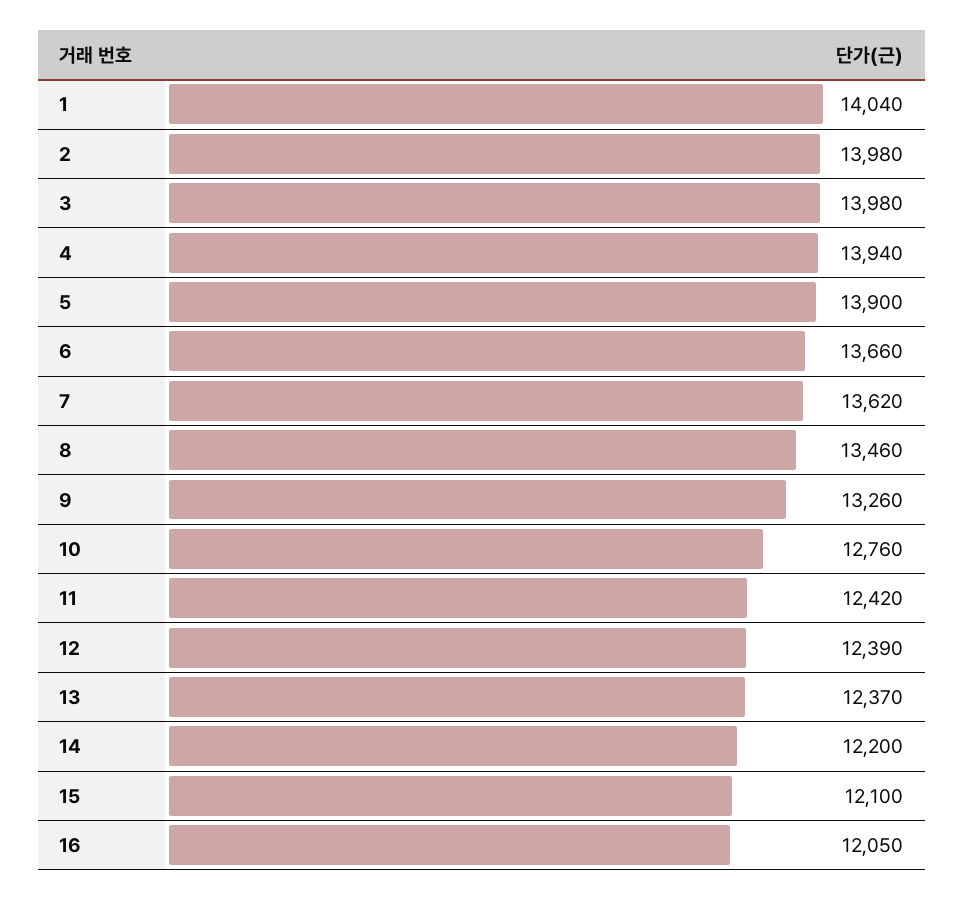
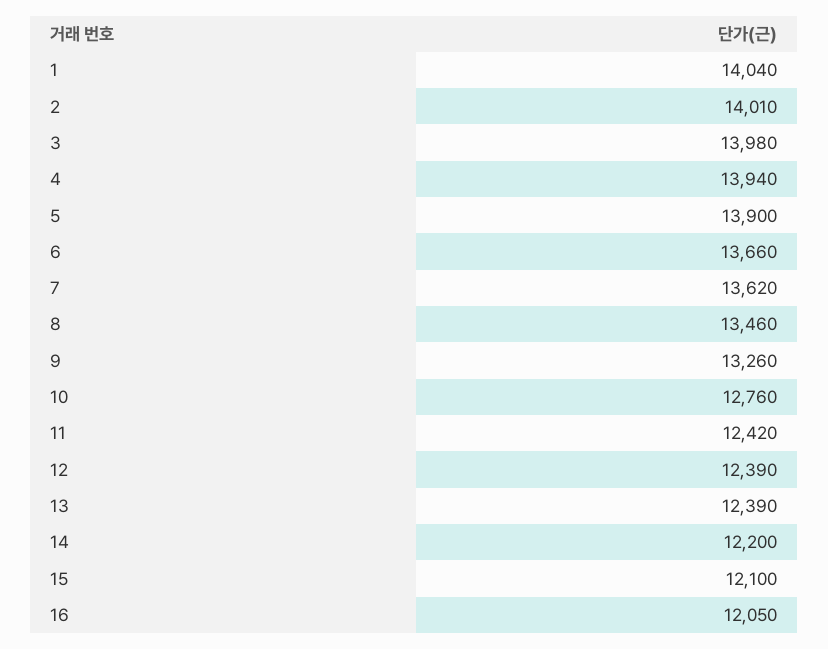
2: 13980 -> 14010
13: 12370 -> 12390

